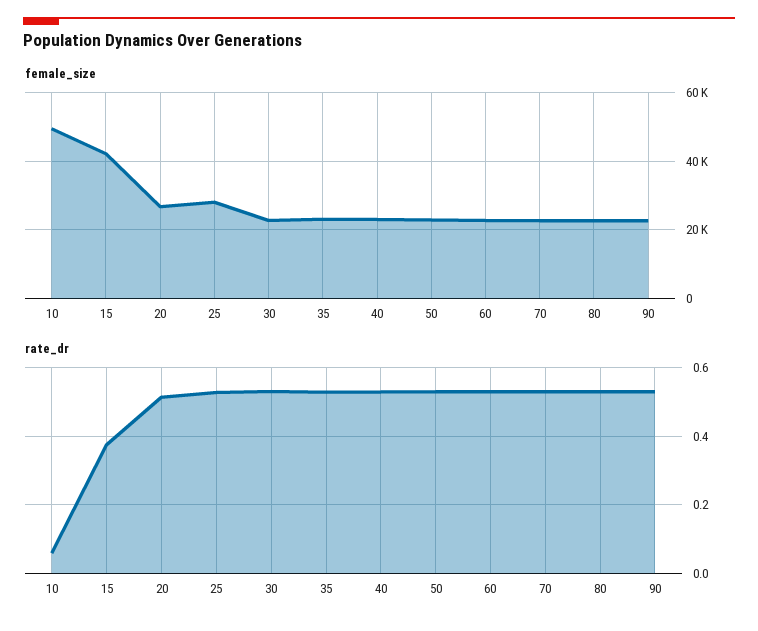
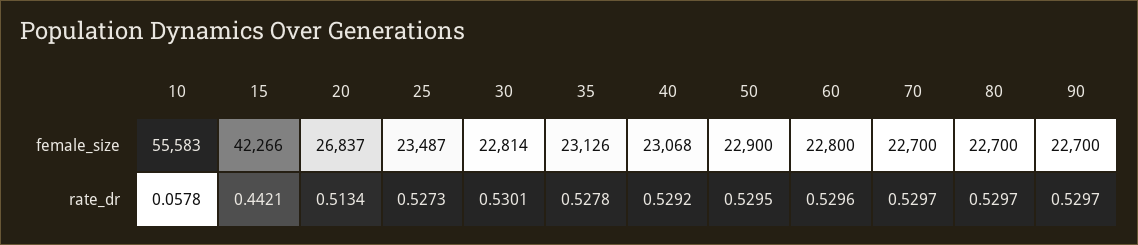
female_size, 10: 50000 -> 55583
female_size, 25: 28000 -> 23487
rate_dr, 15: 0.38 -> 0.4421

